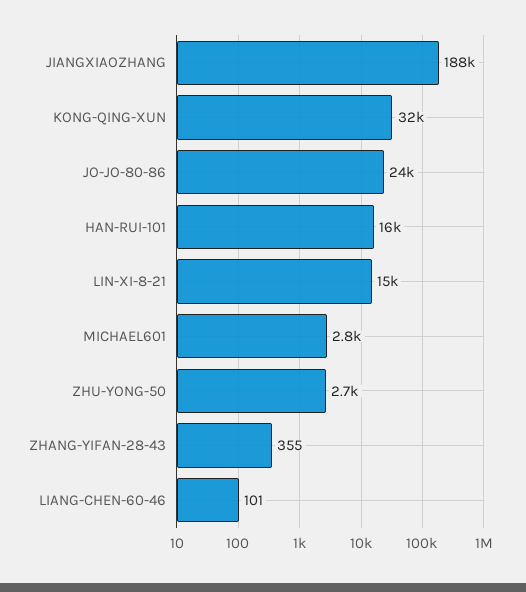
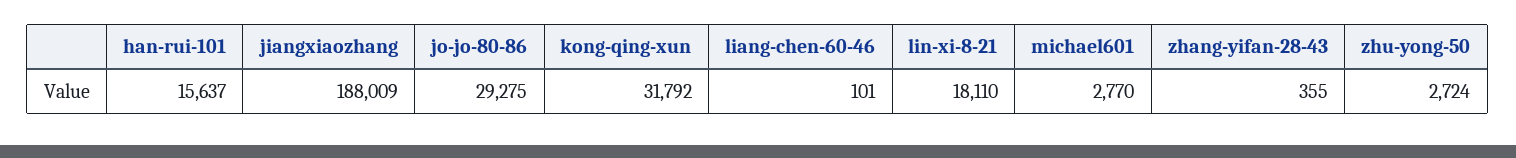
JO-JO-80-86: 24000 -> 29275
LIN-XI-8-21: 15000 -> 18110

